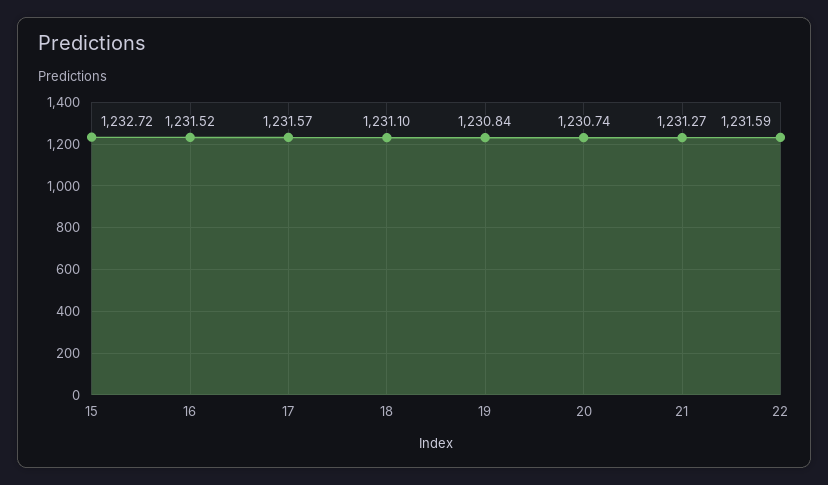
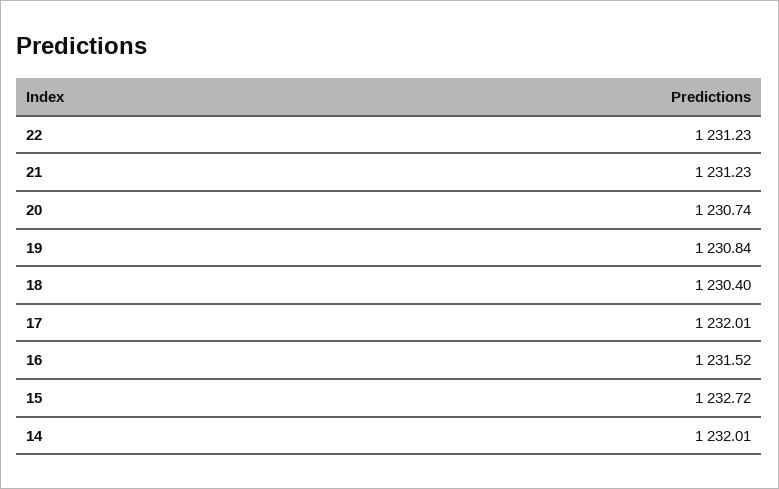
17: 1231.57 -> 1232.01
18: 1231.1 -> 1230.4
21: 1231.27 -> 1231.23
22: 1231.59 -> 1231.23
14: none -> 1232.01

